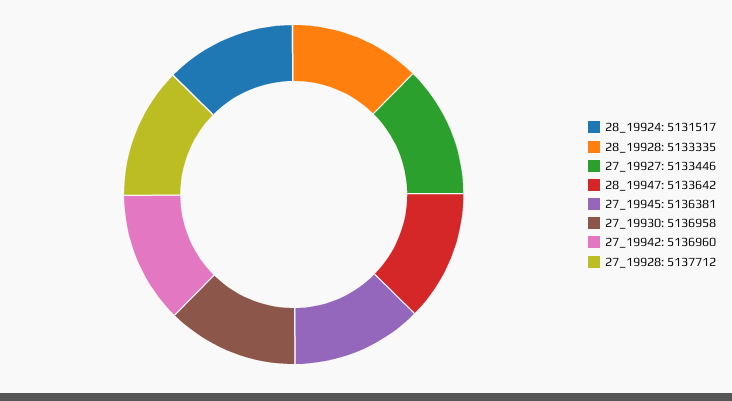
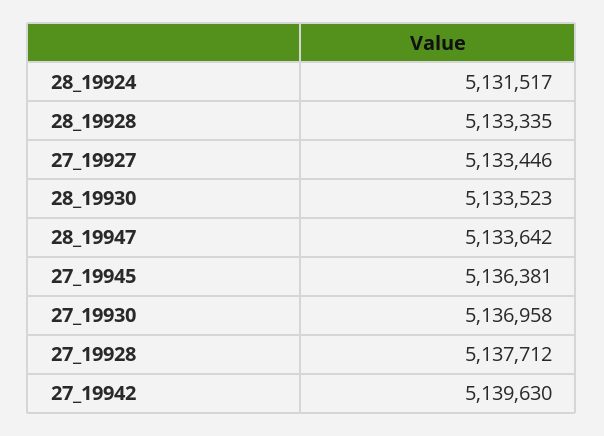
27_19942: 5136960 -> 5139630
28_19930: none -> 5133523

